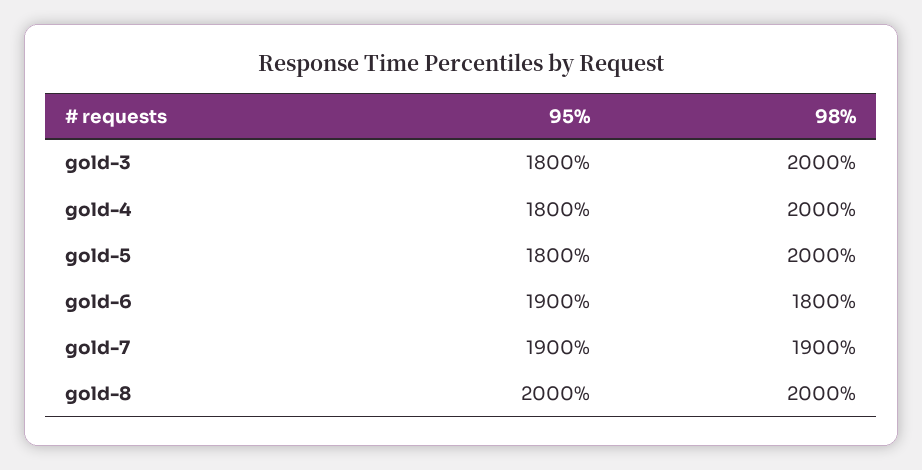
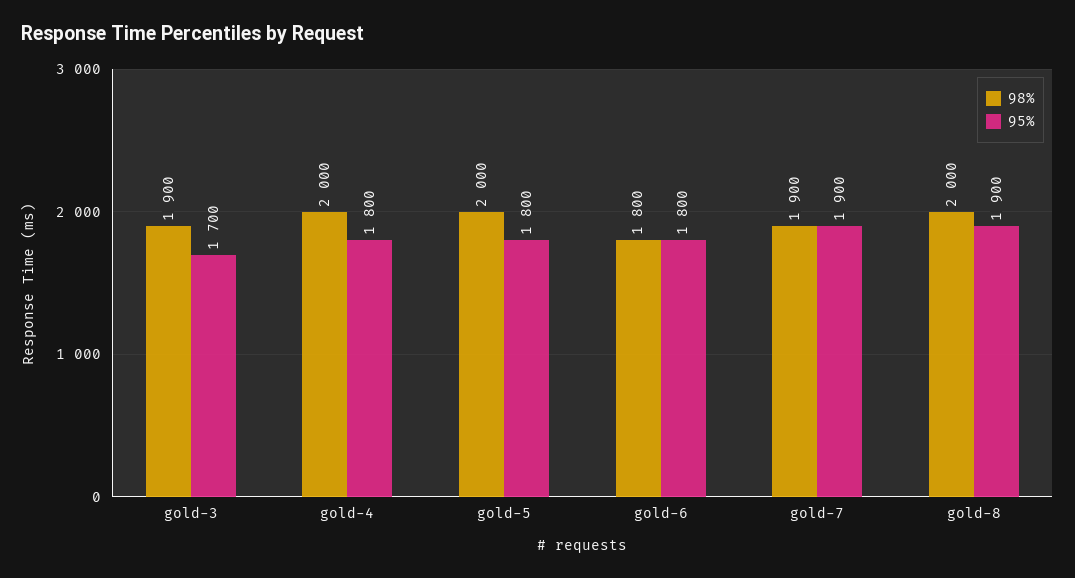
95%, gold-3: 1800 -> 1700
98%, gold-3: 2000 -> 1900
95%, gold-6: 1900 -> 1800
95%, gold-8: 2000 -> 1900

